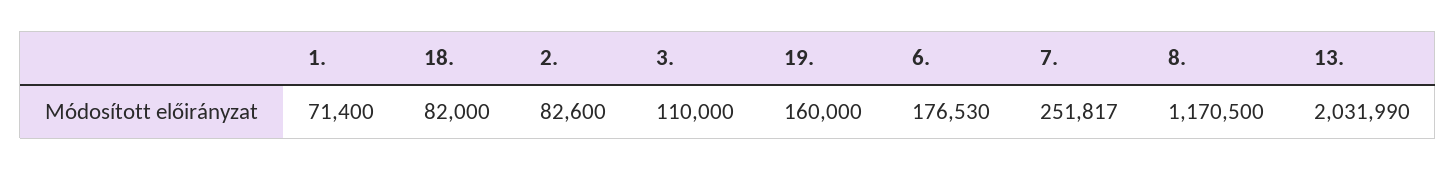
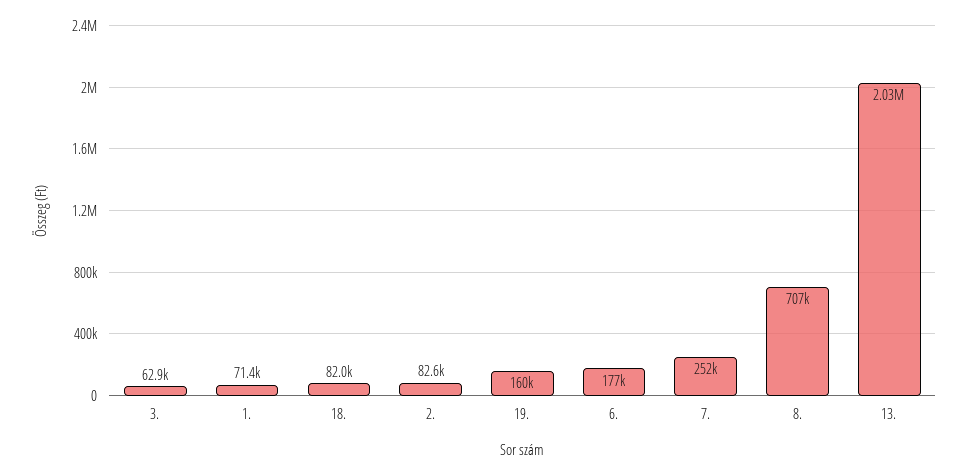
3.: 110000 -> 62900
8.: 1170500 -> 707000

